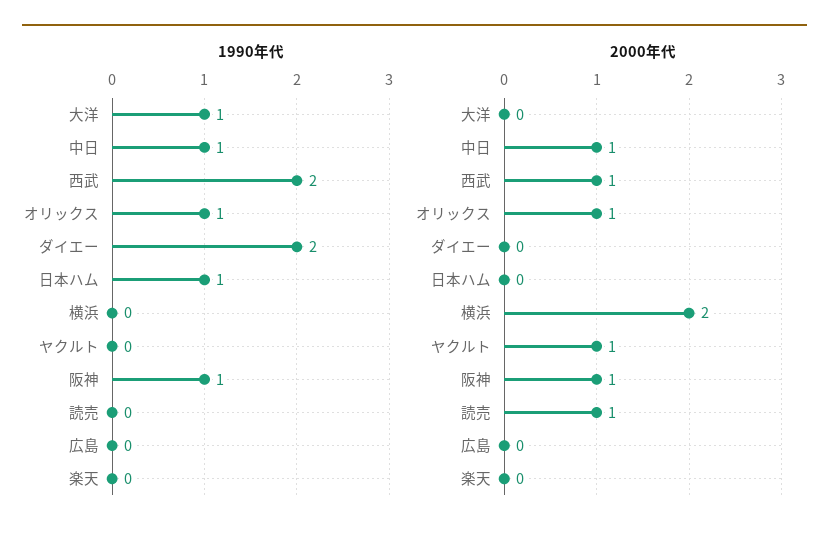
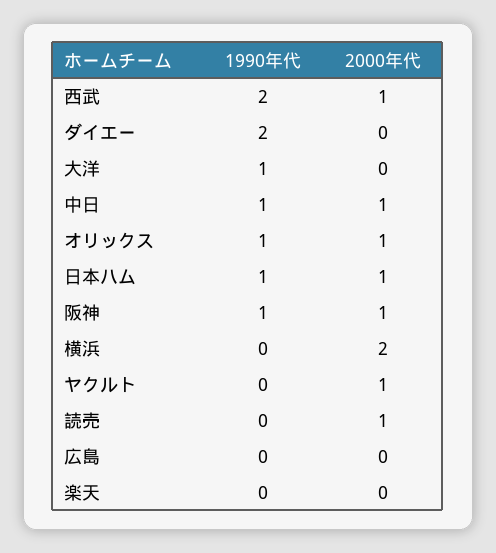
2000年代, 日本ハム: 0 -> 1

